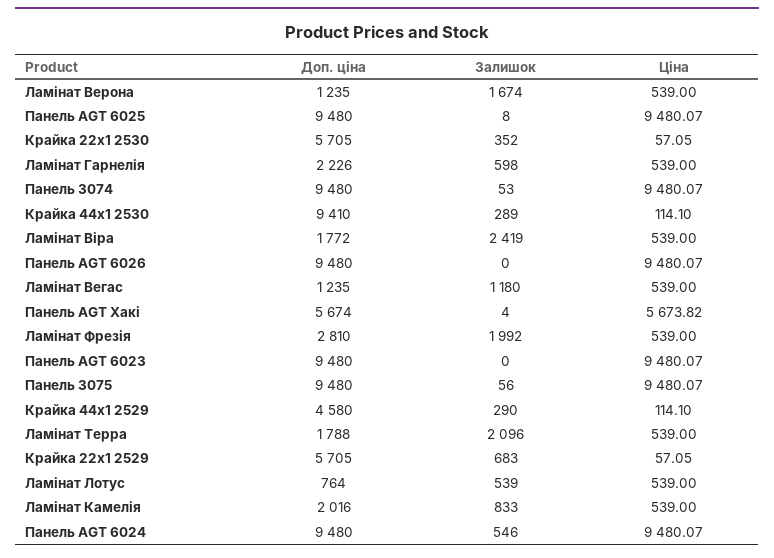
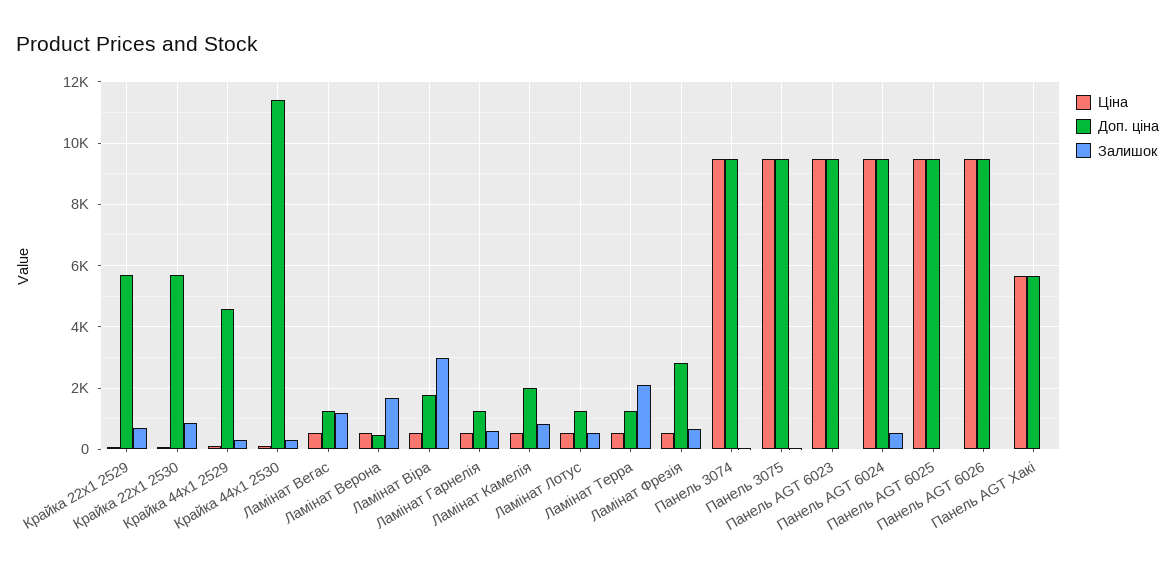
Доп. ціна, Ламінат Верона: 1235 -> 400
Залишок, Крайка 22x1 2530: 352 -> 800
Доп. ціна, Ламінат Гарнелія: 2226 -> 1200
Доп. ціна, Крайка 44x1 2530: 9410 -> 11400
Залишок, Ламінат Віра: 2419 -> 3000
Залишок, Ламінат Фрезія: 1992 -> 600
Доп. ціна, Ламінат Терра: 1788 -> 1200
Доп. ціна, Ламінат Лотус: 764 -> 1200

